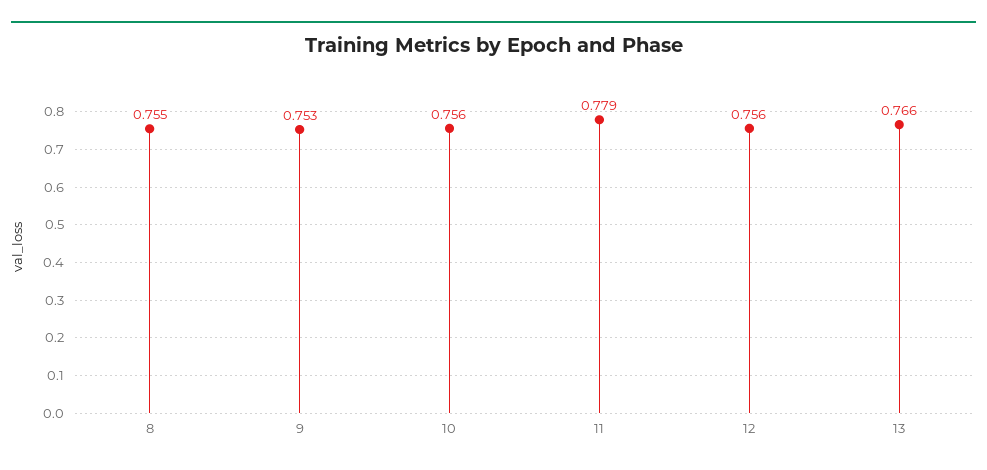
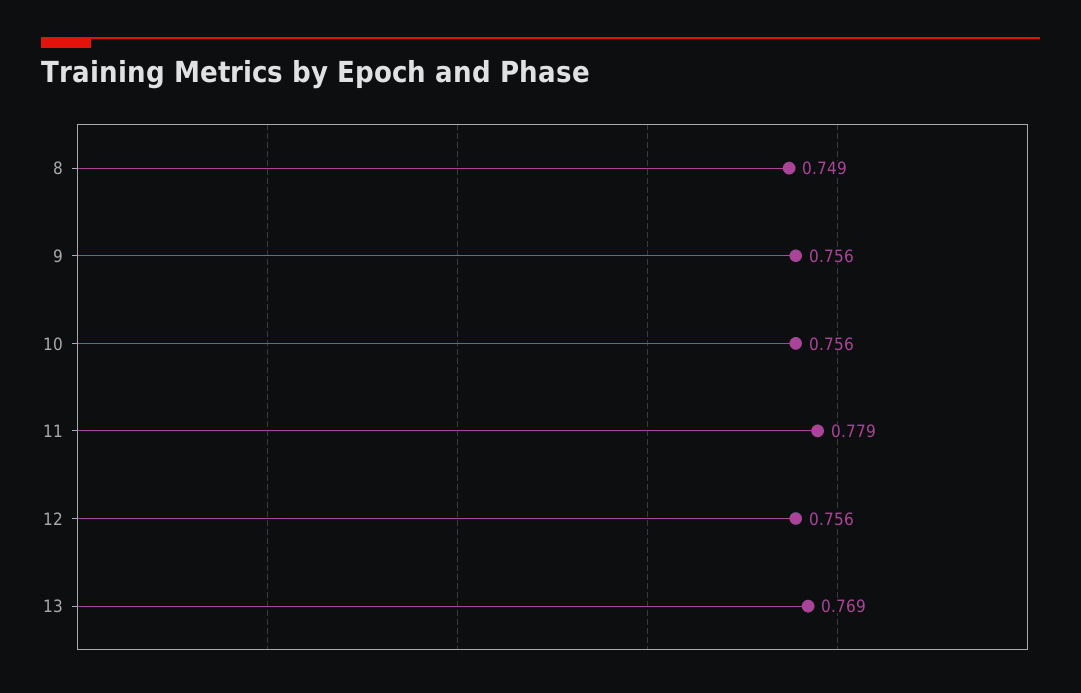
8: 0.755 -> 0.749
9: 0.753 -> 0.756
13: 0.766 -> 0.769

